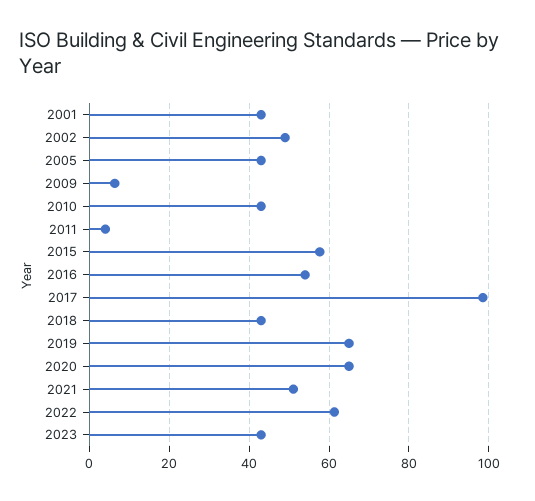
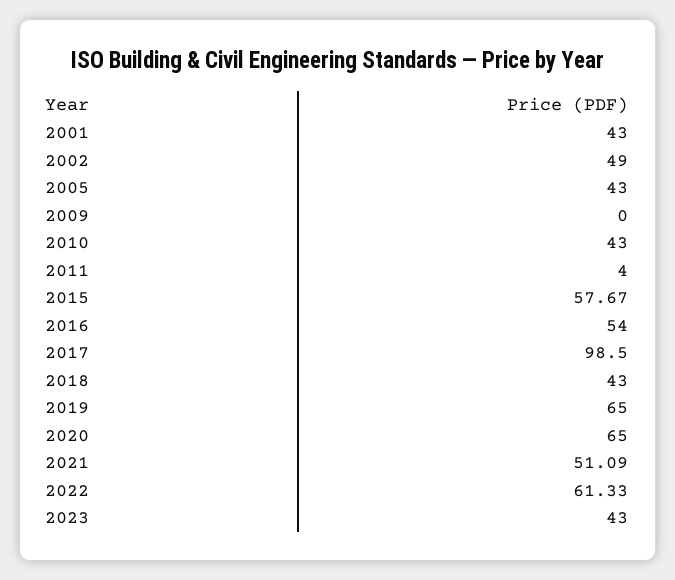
2009: 6 -> 0

